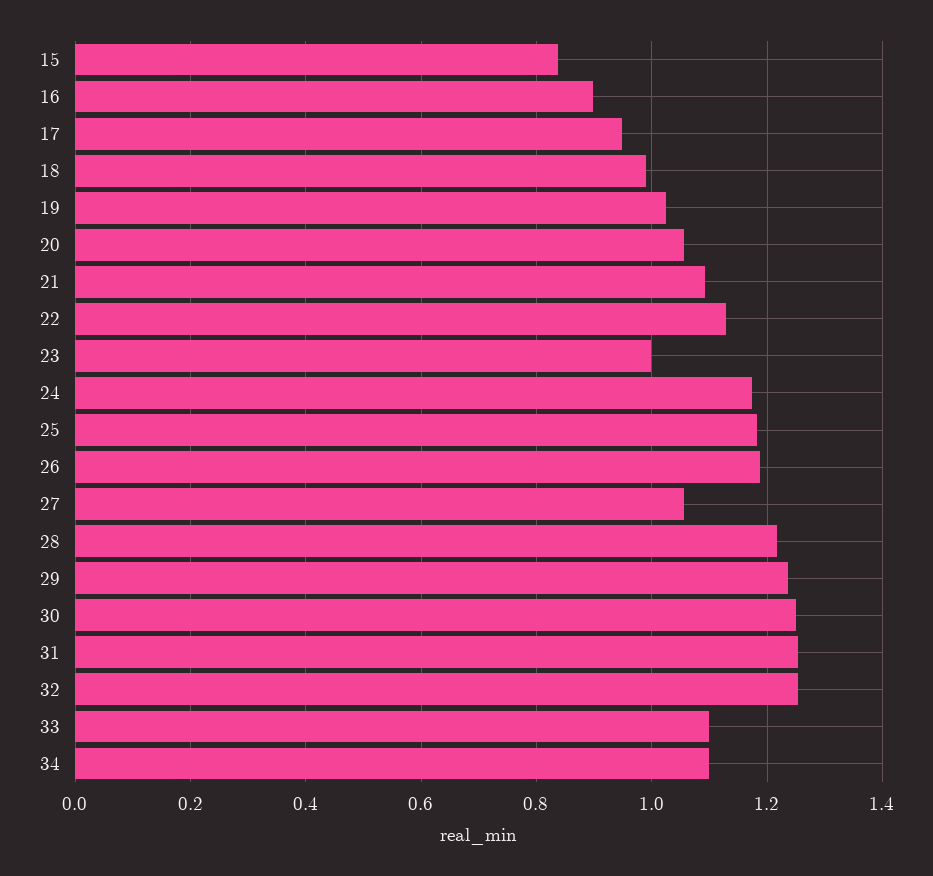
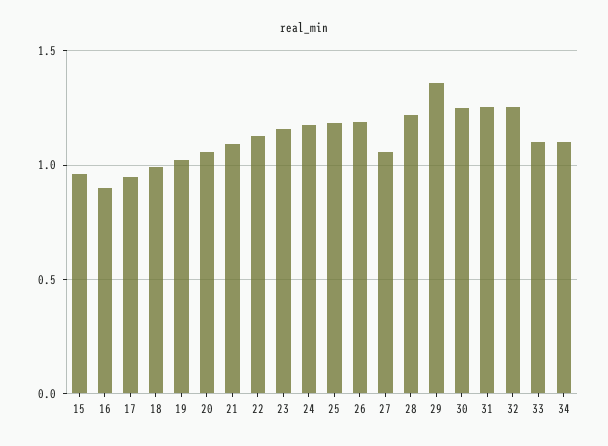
15: 0.84 -> 0.95
23: 1 -> 1.15
29: 1.24 -> 1.35

